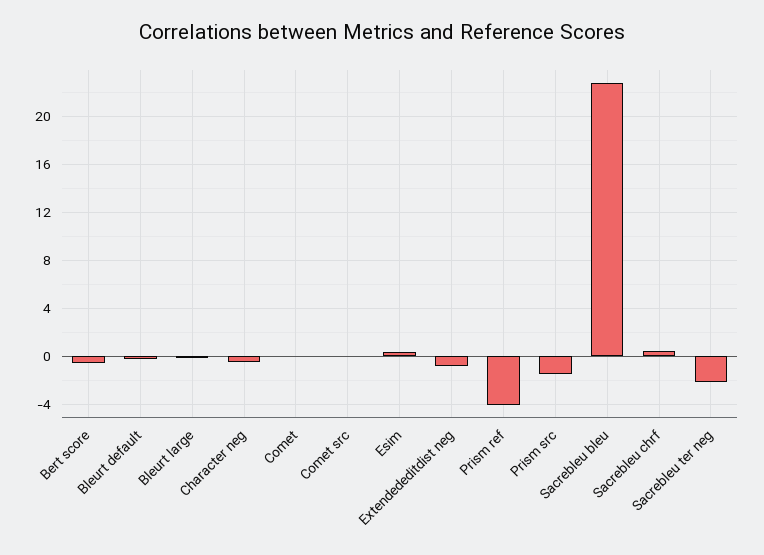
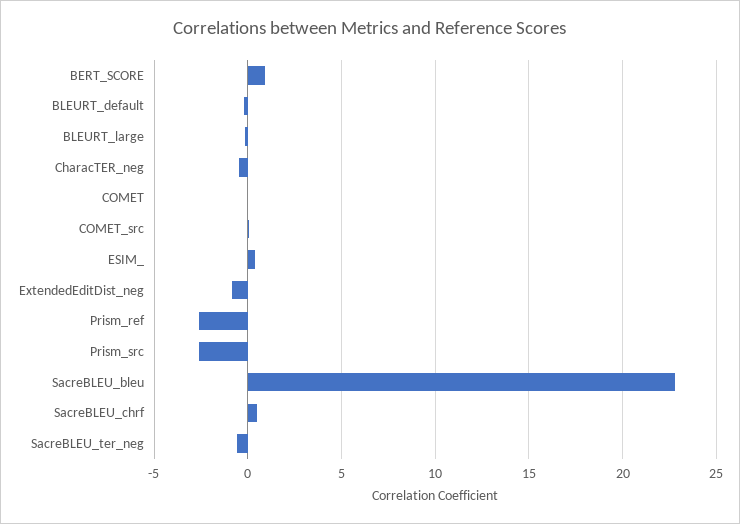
Bert score: -0.5 -> 1
Prism ref: -4 -> -2.5
Prism src: -1.5 -> -2.5
Sacrebleu ter neg: -2 -> -0.5

